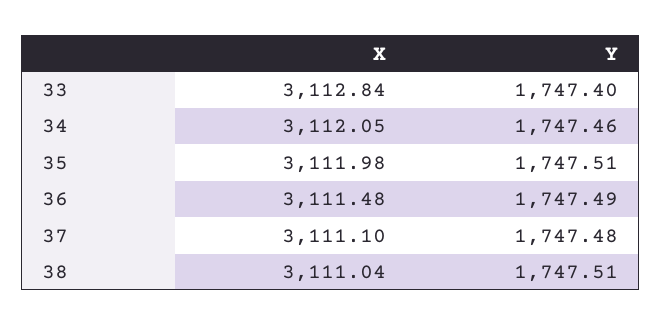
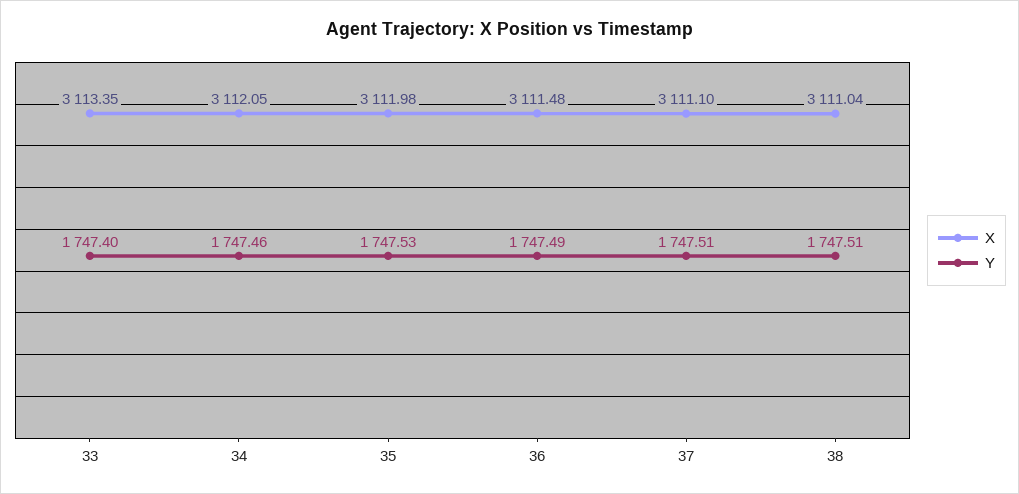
X, 33: 3112.84 -> 3113.35
Y, 35: 1747.51 -> 1747.53
Y, 37: 1747.48 -> 1747.51

